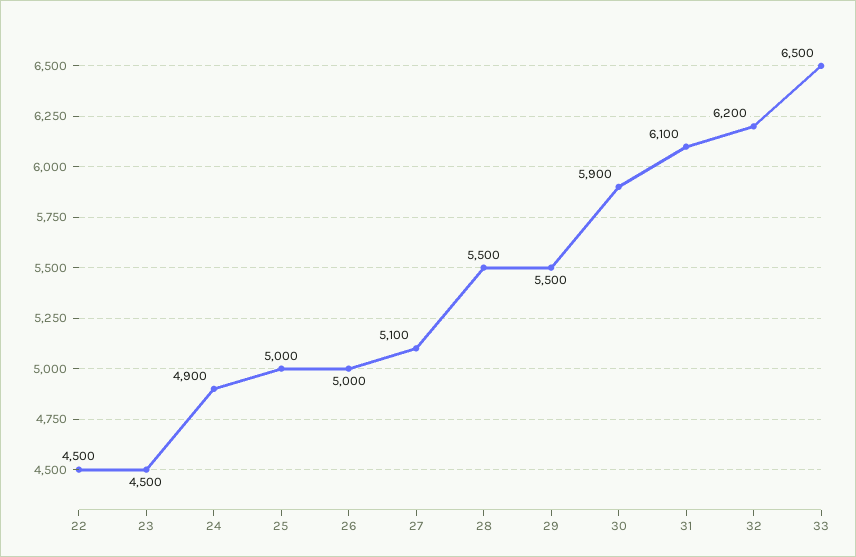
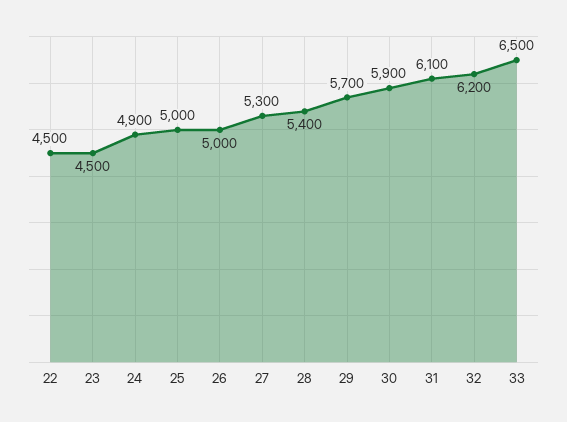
27: 5100 -> 5300
28: 5500 -> 5400
29: 5500 -> 5700

